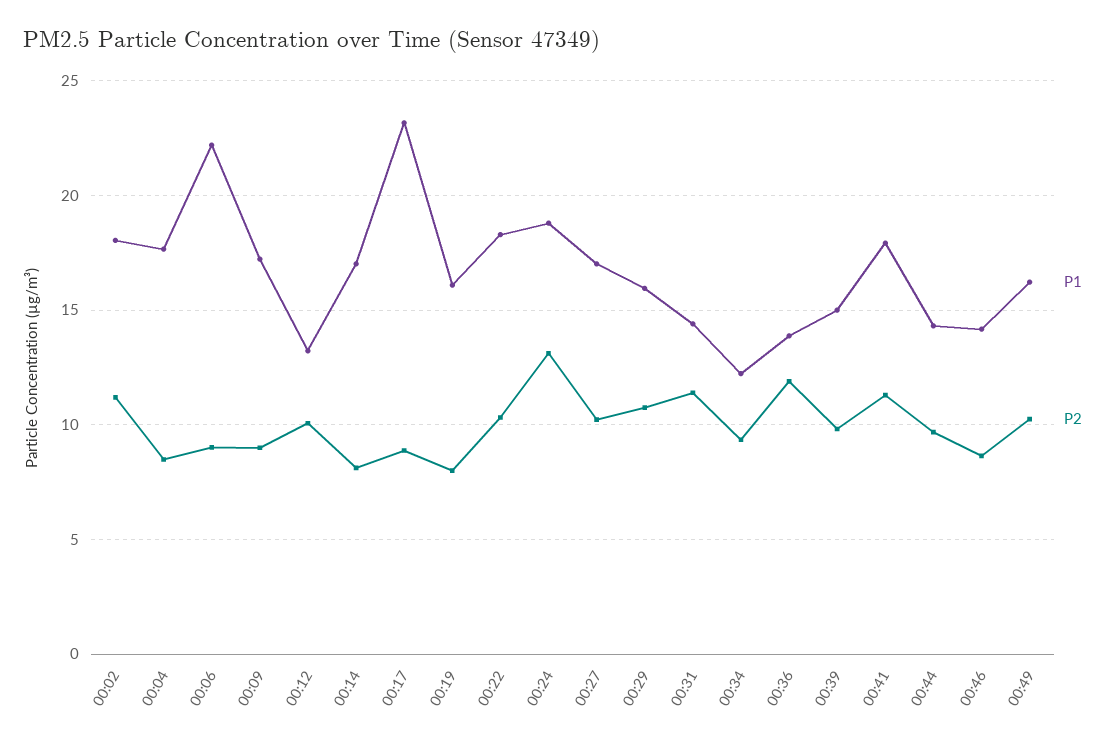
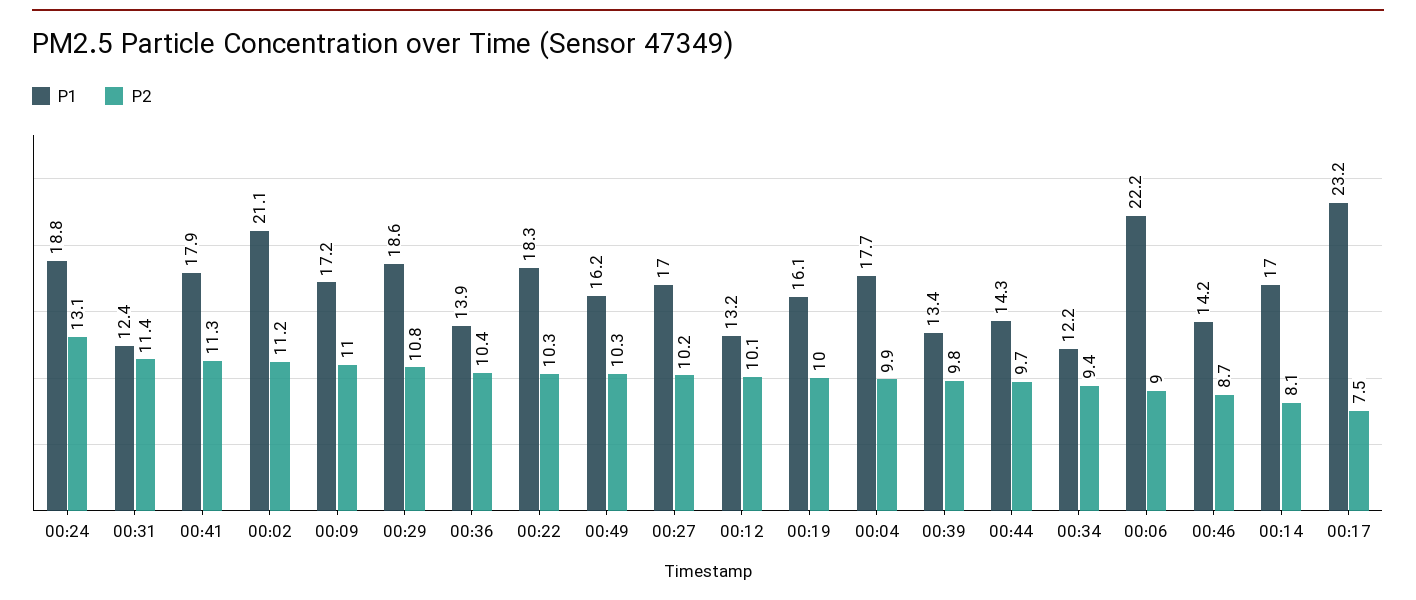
P1, 00:02: 18 -> 21.1
P2, 00:04: 8.5 -> 9.9
P2, 00:09: 9 -> 11
P2, 00:17: 9 -> 7.5
P2, 00:19: 8 -> 10
P1, 00:29: 16 -> 18.6
P1, 00:31: 14.5 -> 12.4
P2, 00:36: 12 -> 10.4
P1, 00:39: 15 -> 13.4

